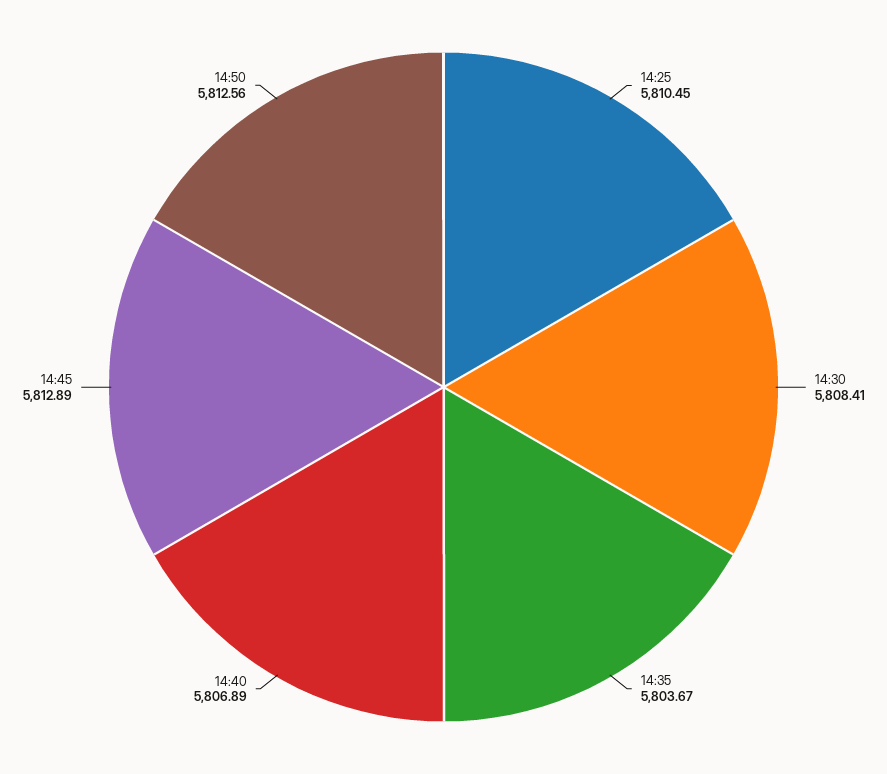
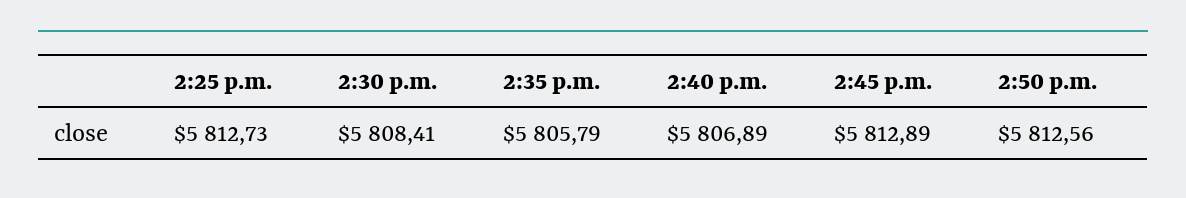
14:25: 5810.45 -> 5812.73
14:35: 5803.67 -> 5805.79

